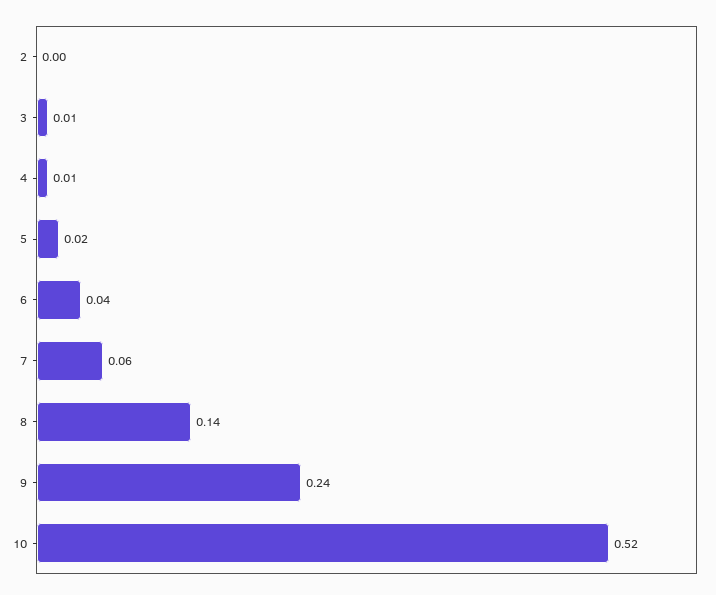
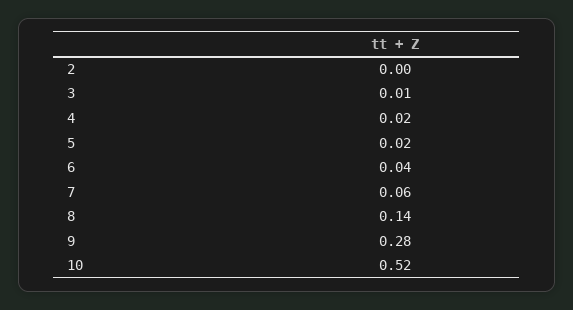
4: 0.01 -> 0.02
9: 0.24 -> 0.28

